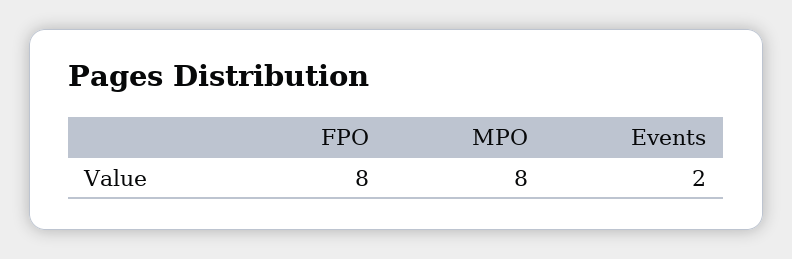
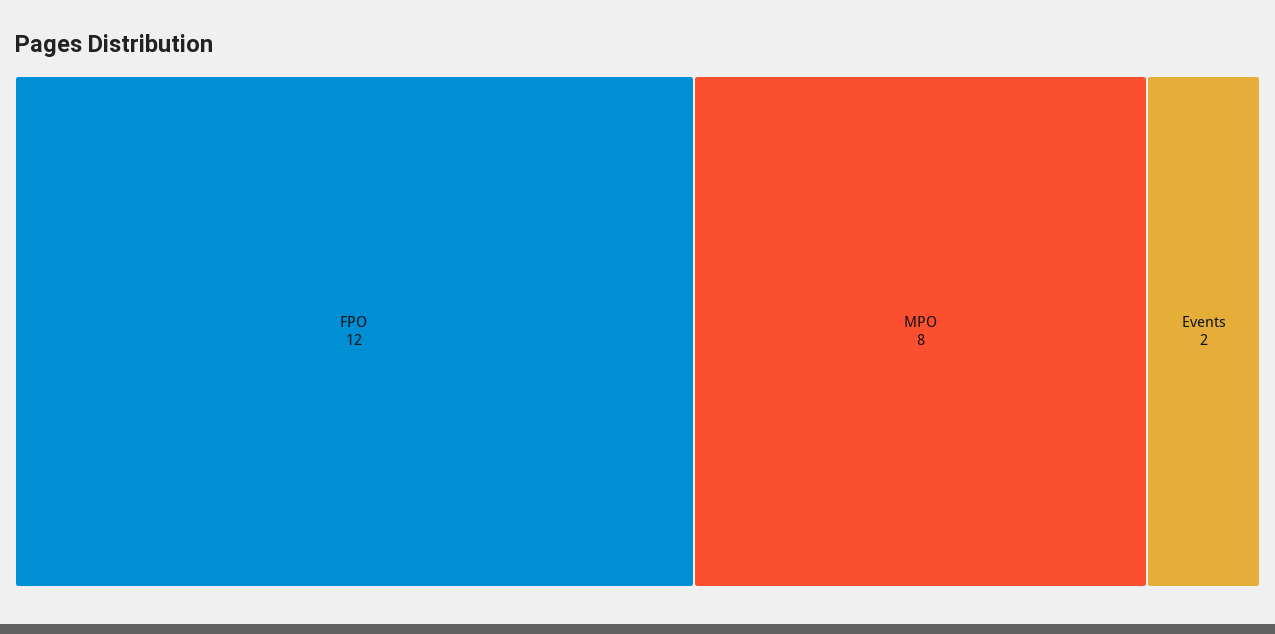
FPO: 8 -> 12

